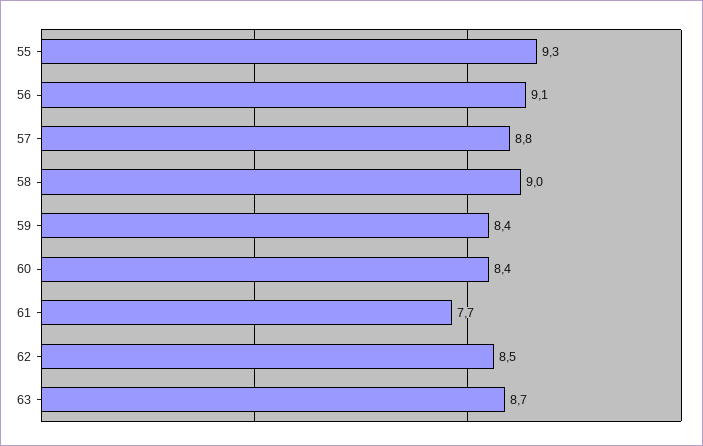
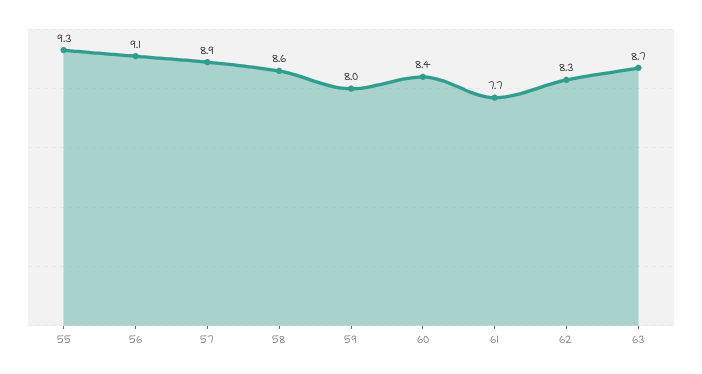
57: 8.8 -> 8.9
58: 9 -> 8.6
59: 8.4 -> 8
62: 8.5 -> 8.3

